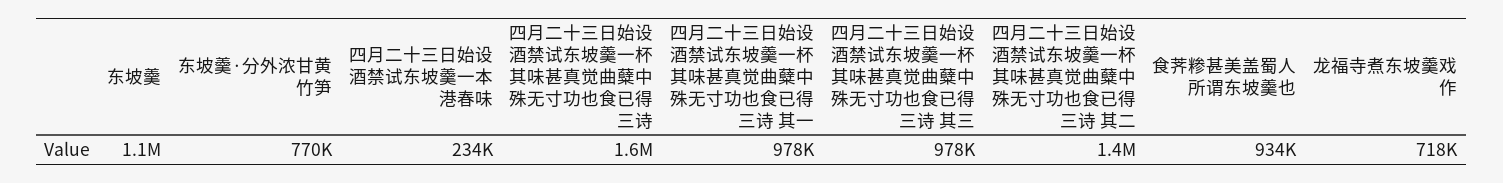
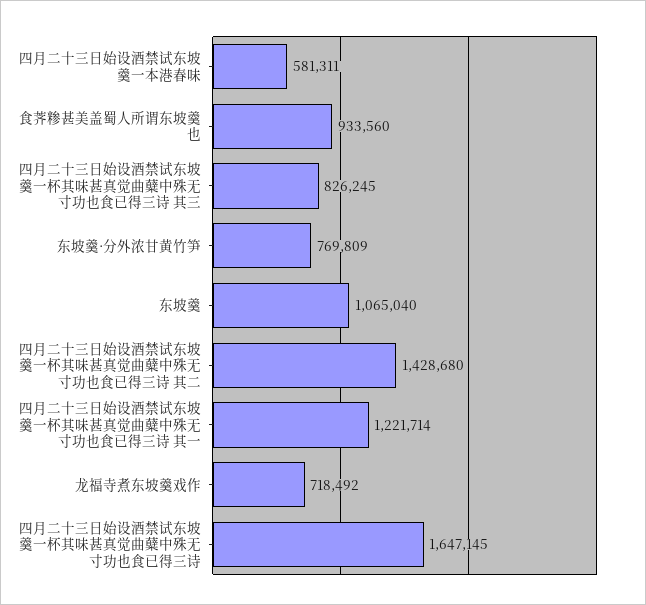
四月二十三日始设酒禁试东坡羹一本港春味: 234000 -> 581311
四月二十三日始设酒禁试东坡羹一杯其味甚真觉曲糵中殊无寸功也食已得三诗 其一: 978000 -> 1221714
四月二十三日始设酒禁试东坡羹一杯其味甚真觉曲糵中殊无寸功也食已得三诗 其三: 978000 -> 826245

